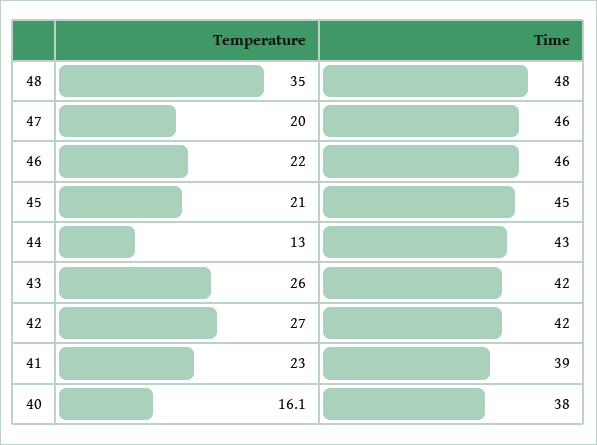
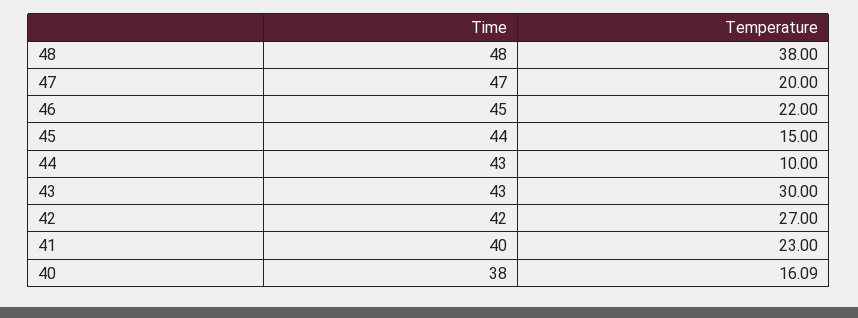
Temperature, 48: 35 -> 38
Time, 47: 46 -> 47
Time, 46: 46 -> 45
Temperature, 45: 21 -> 15
Time, 45: 45 -> 44
Temperature, 44: 13 -> 10
Temperature, 43: 26 -> 30
Time, 43: 42 -> 43
Time, 41: 39 -> 40

